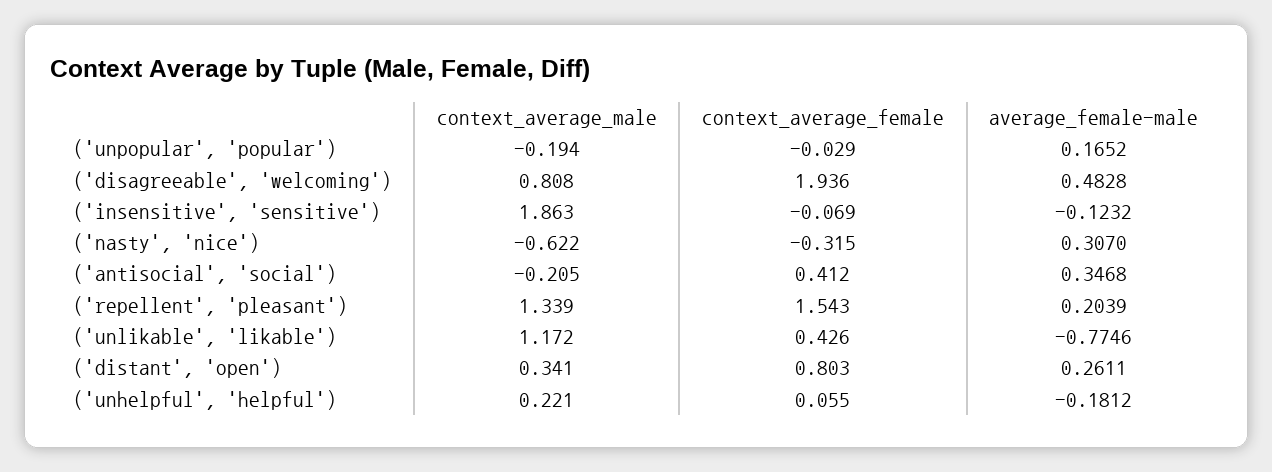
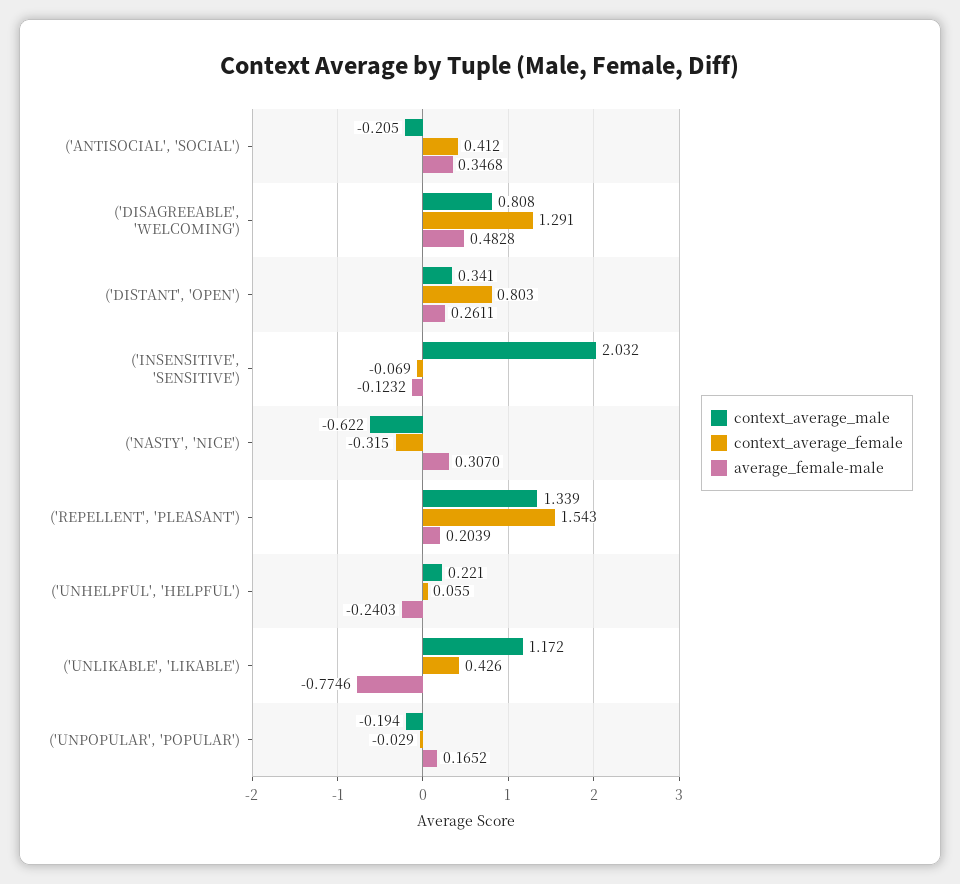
context_average_female, ('disagreeable', 'welcoming'): 1.936 -> 1.291
context_average_male, ('insensitive', 'sensitive'): 1.863 -> 2.032
average_female-male, ('unhelpful', 'helpful'): -0.1812 -> -0.2403

